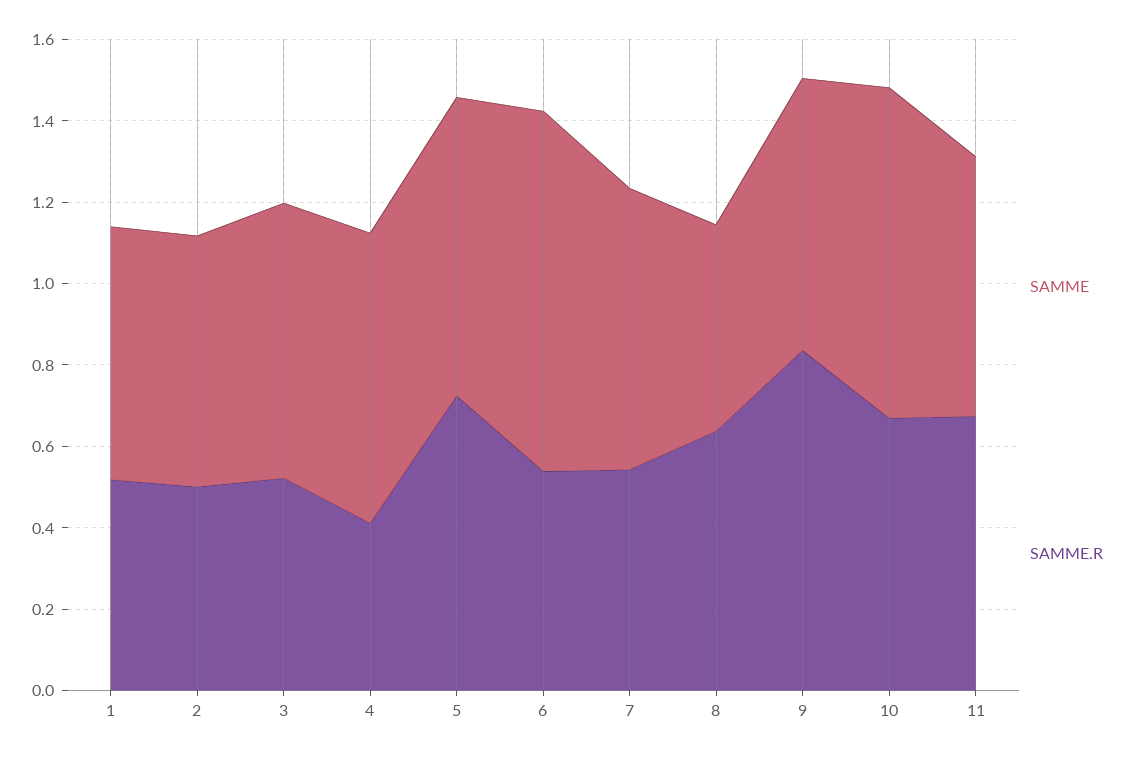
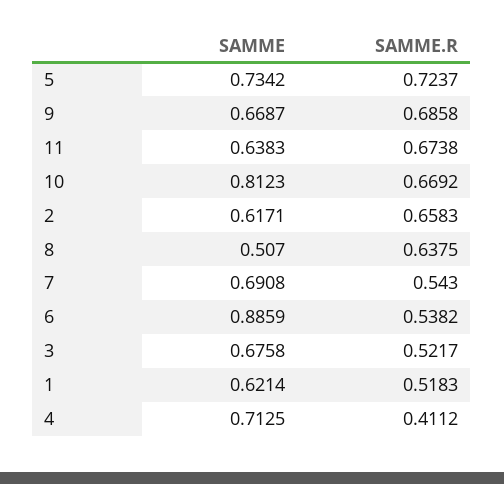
SAMME.R, 2: 0.5 -> 0.6583
SAMME.R, 9: 0.85 -> 0.6858

